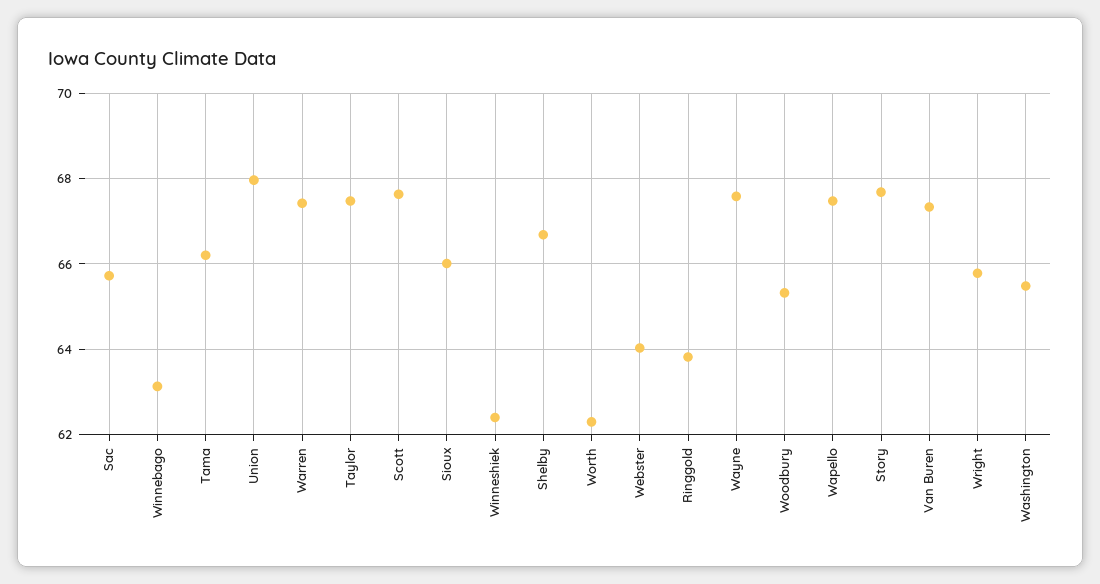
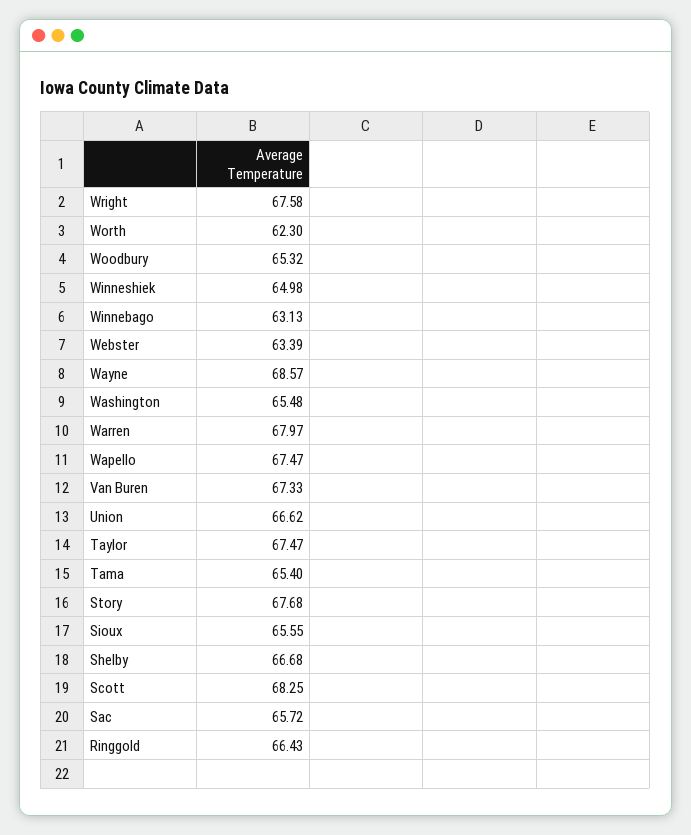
Tama: 66.2 -> 65.4
Union: 68 -> 66.62
Warren: 67.4 -> 67.97
Scott: 67.6 -> 68.25
Sioux: 66 -> 65.55
Winneshiek: 62.4 -> 64.98
Webster: 64 -> 63.39
Ringgold: 63.8 -> 66.43
Wayne: 67.6 -> 68.57
Wright: 65.8 -> 67.58

